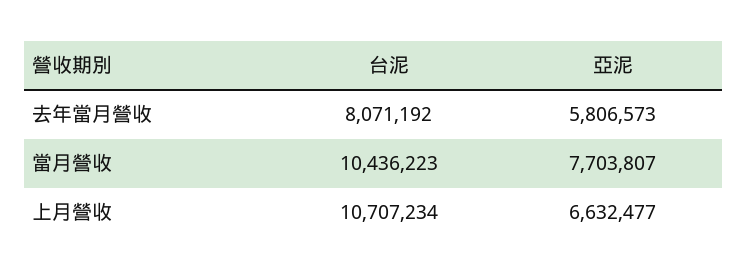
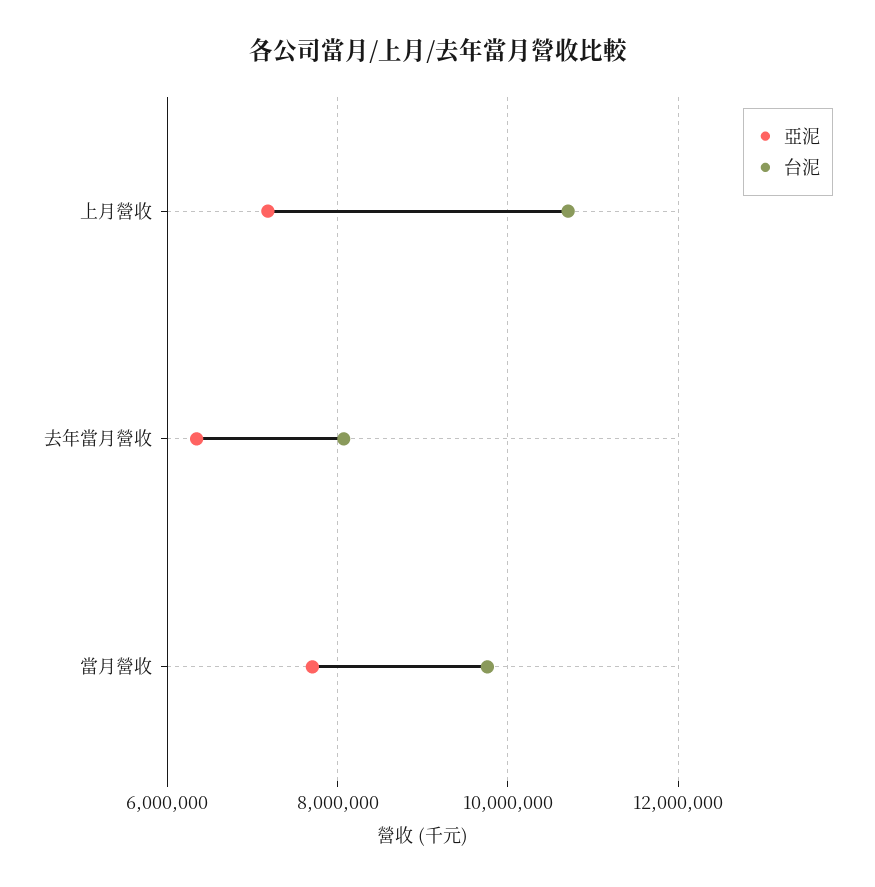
亞泥, 去年當月營收: 5806573 -> 6400000
台泥, 當月營收: 10436223 -> 9800000
亞泥, 上月營收: 6632477 -> 7200000

